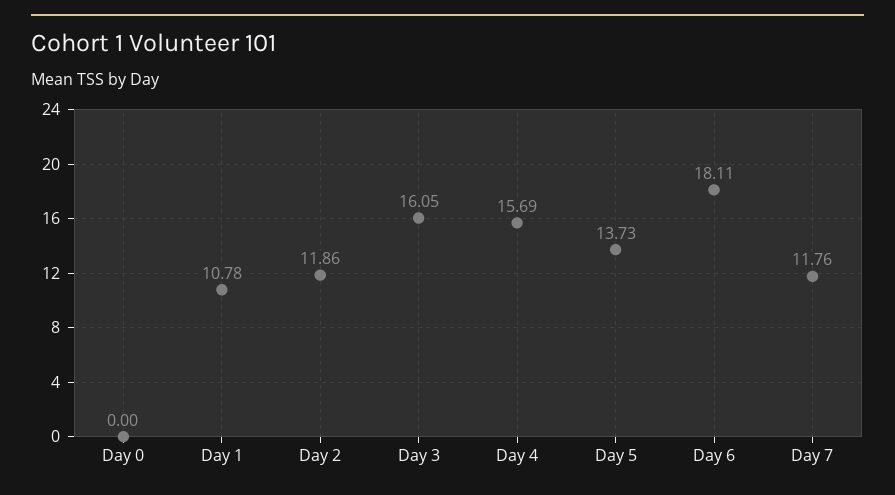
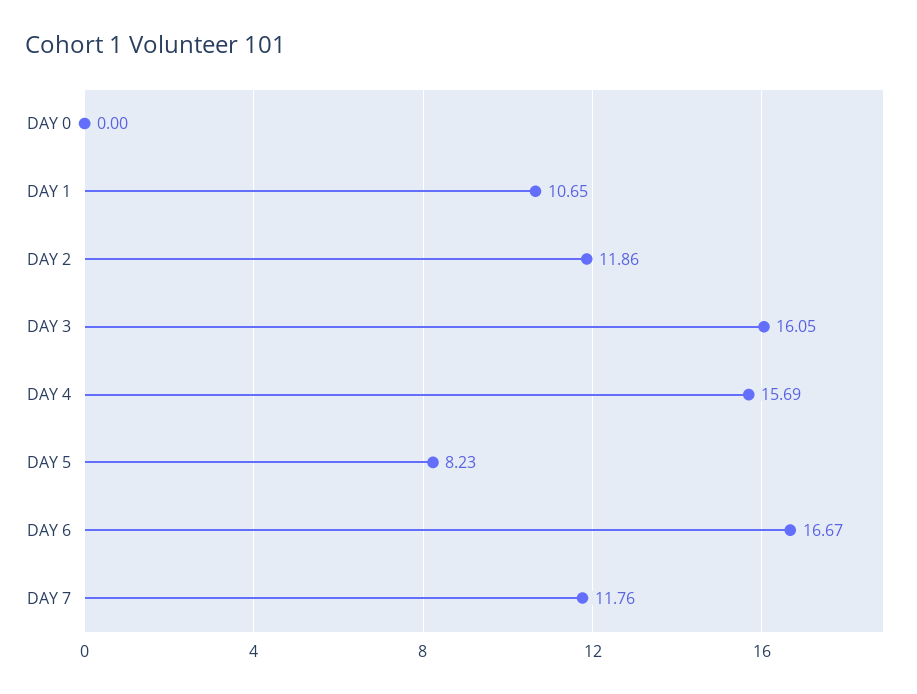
Day 1: 10.78 -> 10.65
Day 5: 13.73 -> 8.23
Day 6: 18.11 -> 16.67

